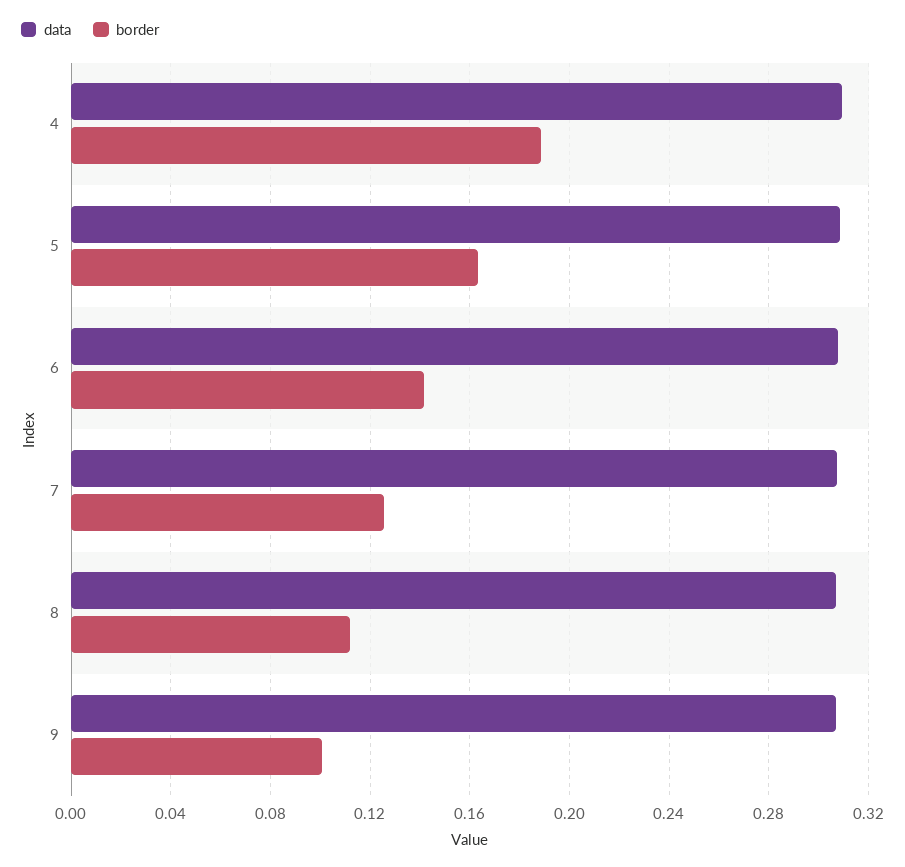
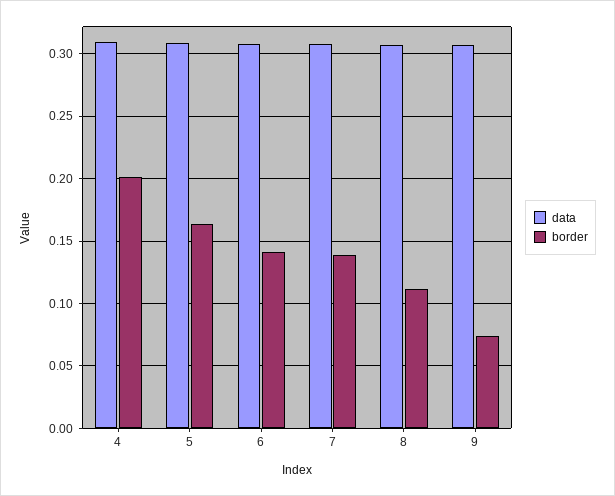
border, 4: 0.19 -> 0.2
border, 7: 0.125 -> 0.14
border, 9: 0.1 -> 0.075

